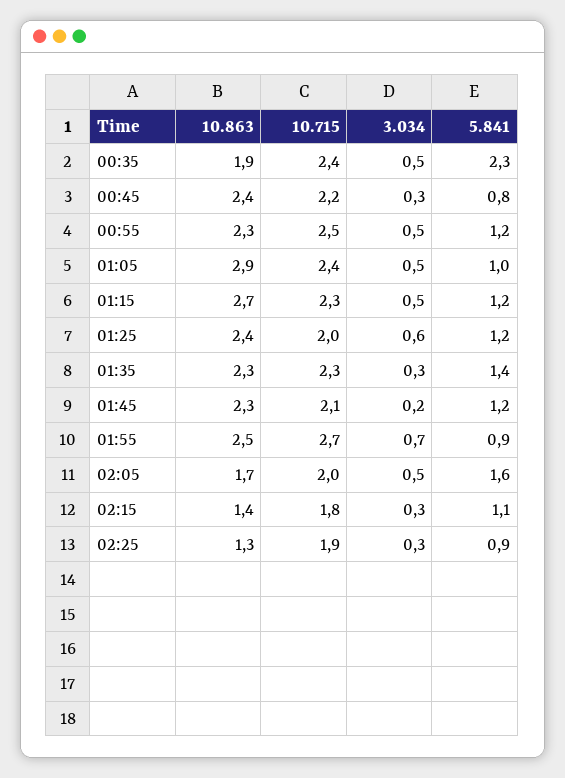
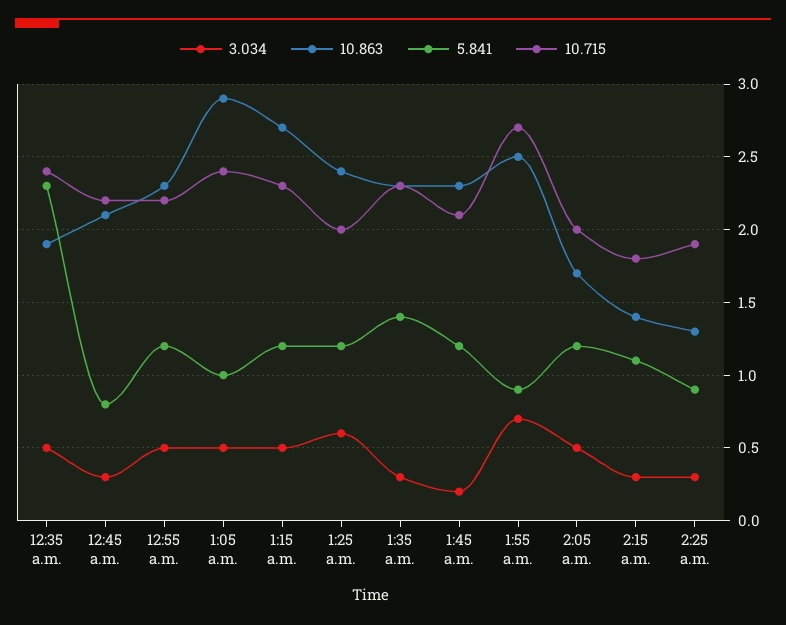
10.863, 00:45: 2.4 -> 2.1
10.715, 00:55: 2.5 -> 2.2
5.841, 02:05: 1.6 -> 1.2

